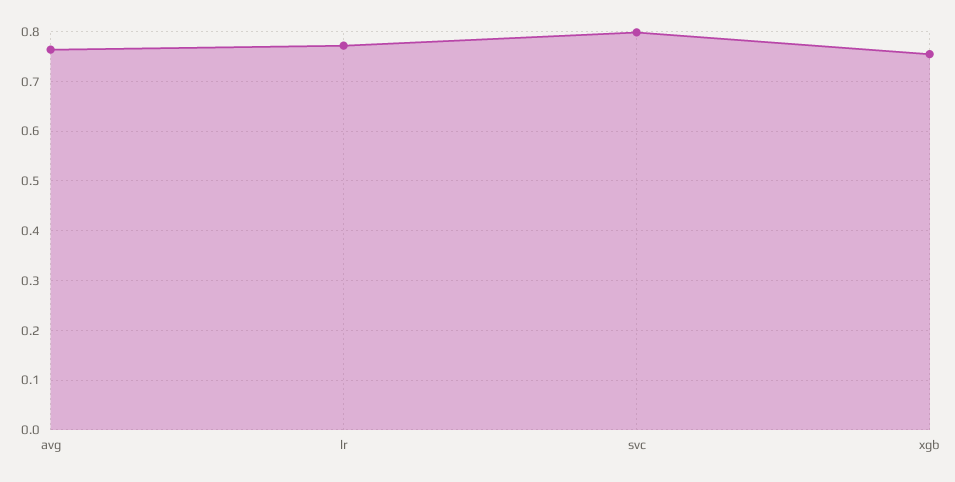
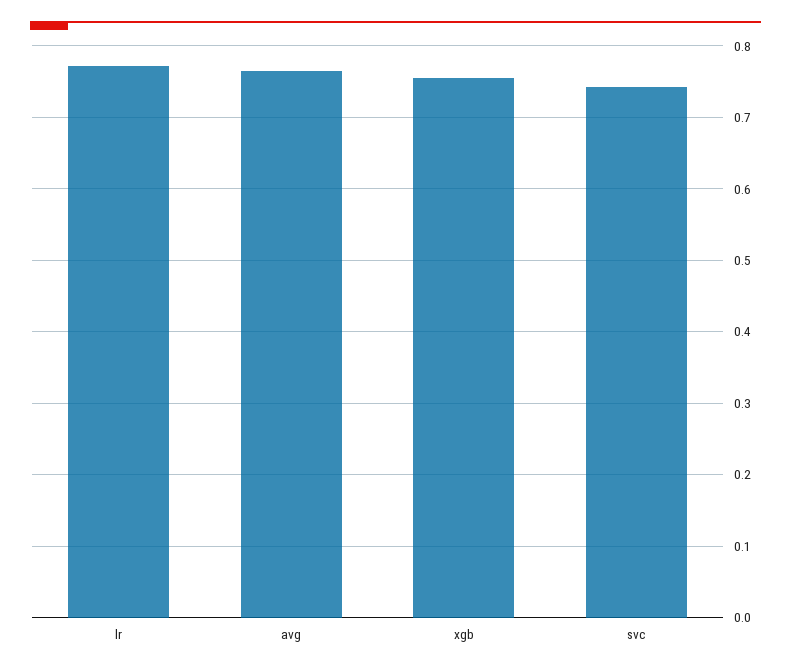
svc: 0.8 -> 0.74

